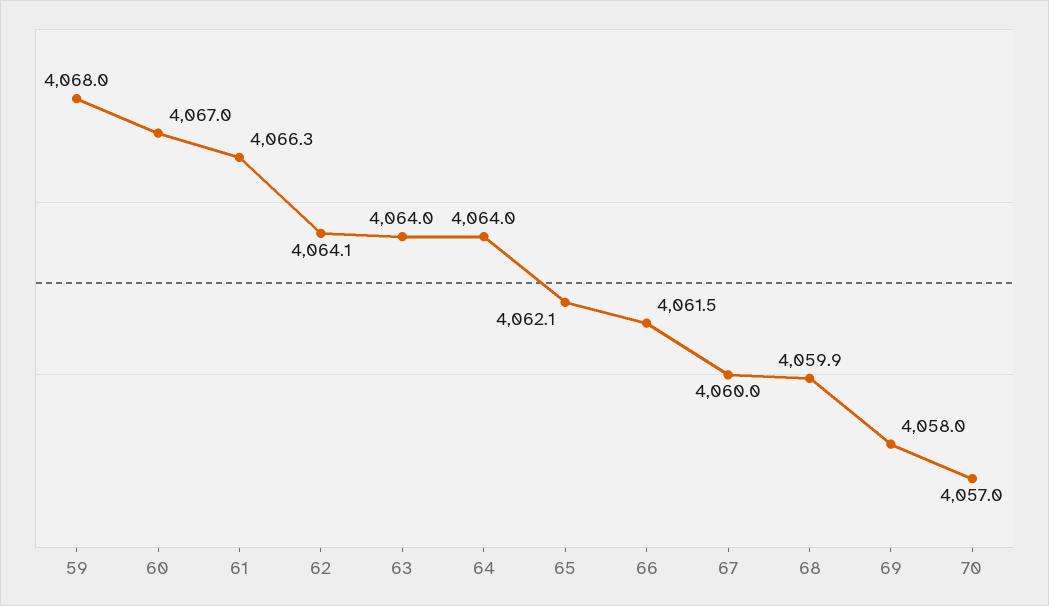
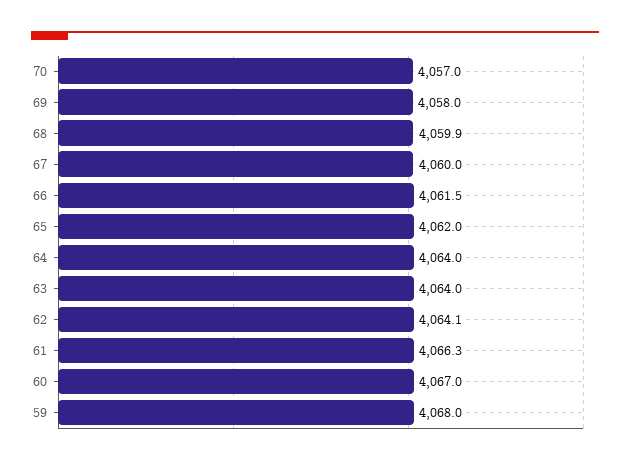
65: 4062.1 -> 4062

